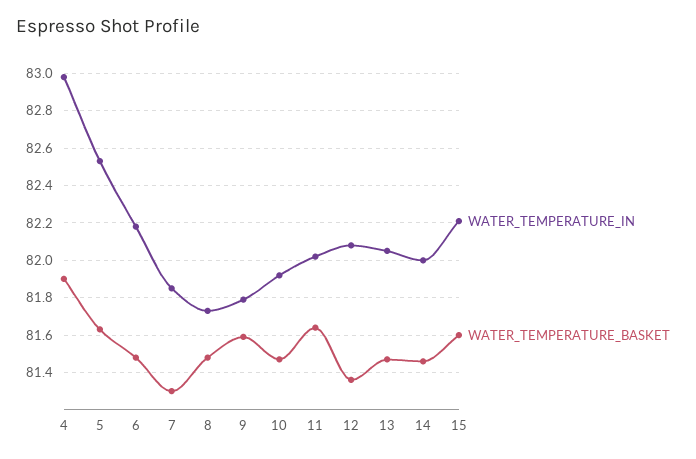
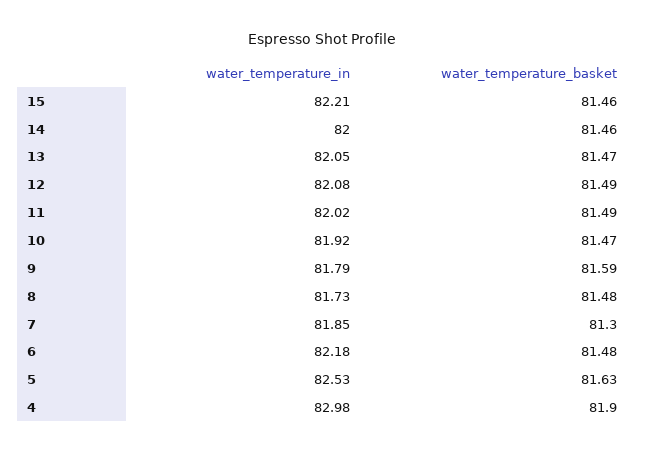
WATER_TEMPERATURE_BASKET, 11: 81.65 -> 81.49
WATER_TEMPERATURE_BASKET, 12: 81.35 -> 81.49
WATER_TEMPERATURE_BASKET, 15: 81.6 -> 81.46

